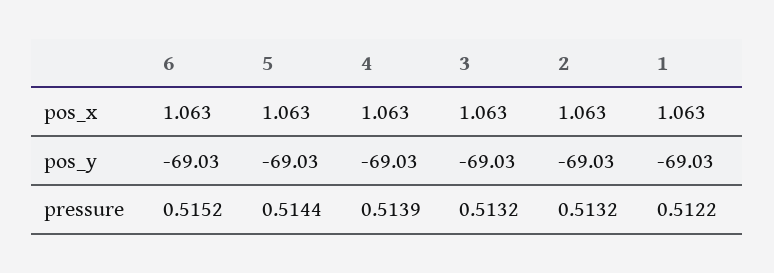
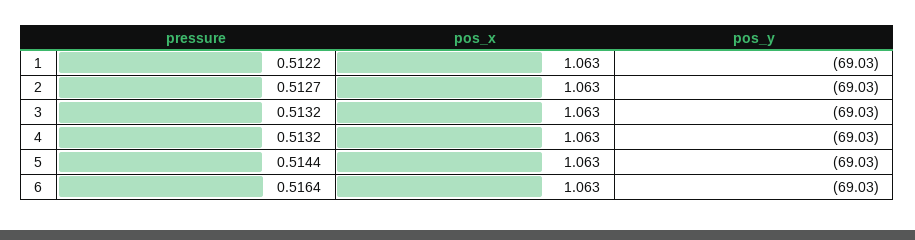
6, pressure: 0.5152 -> 0.5164
4, pressure: 0.5139 -> 0.5132
2, pressure: 0.5132 -> 0.5127

